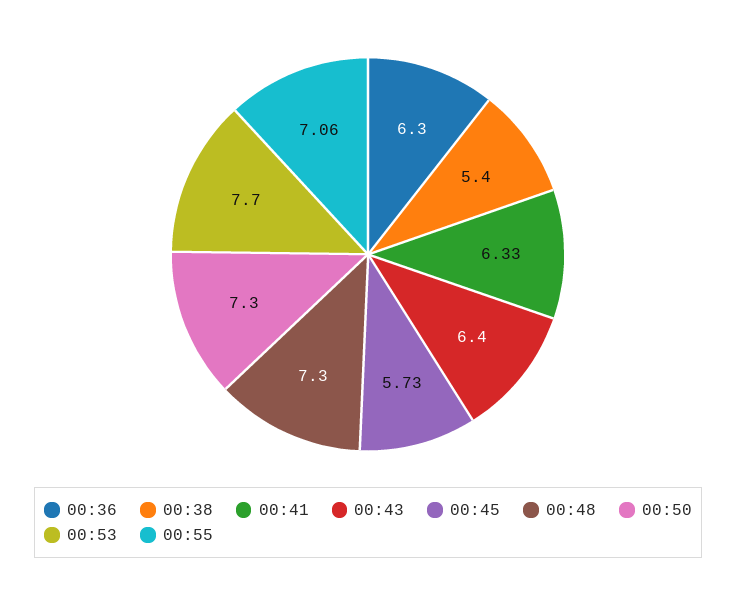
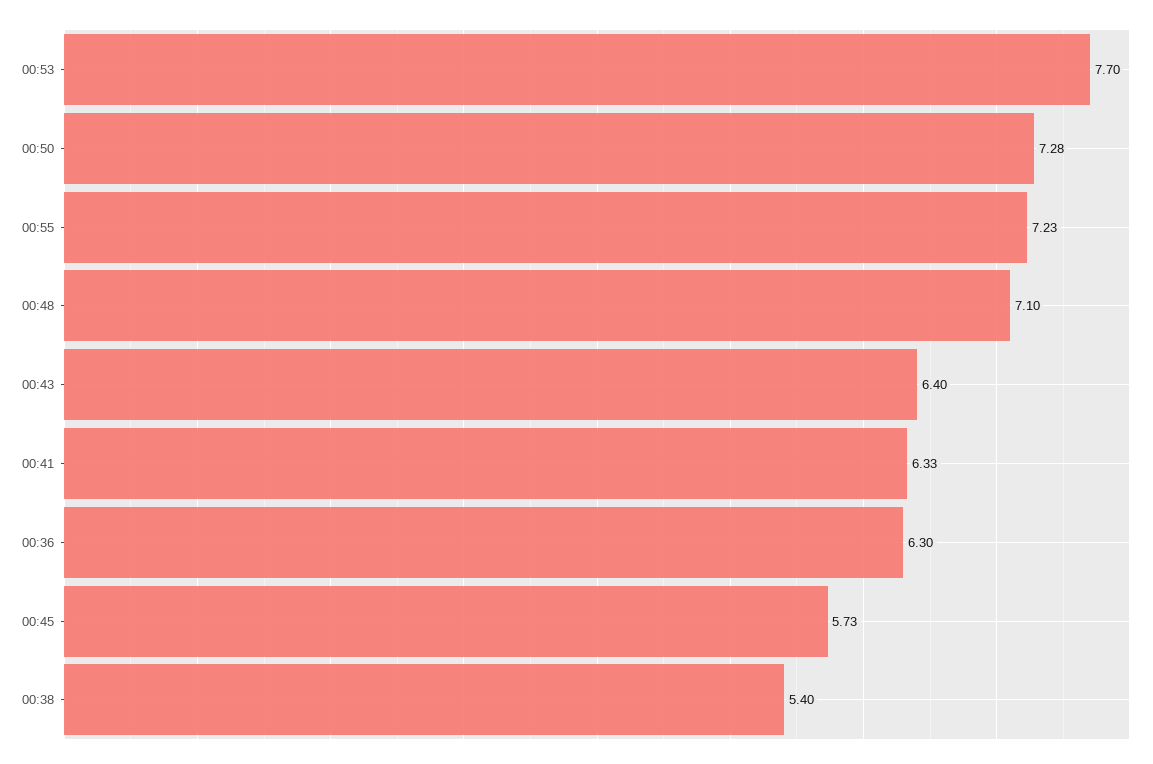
00:48: 7.3 -> 7.1
00:50: 7.3 -> 7.28
00:55: 7.06 -> 7.23

